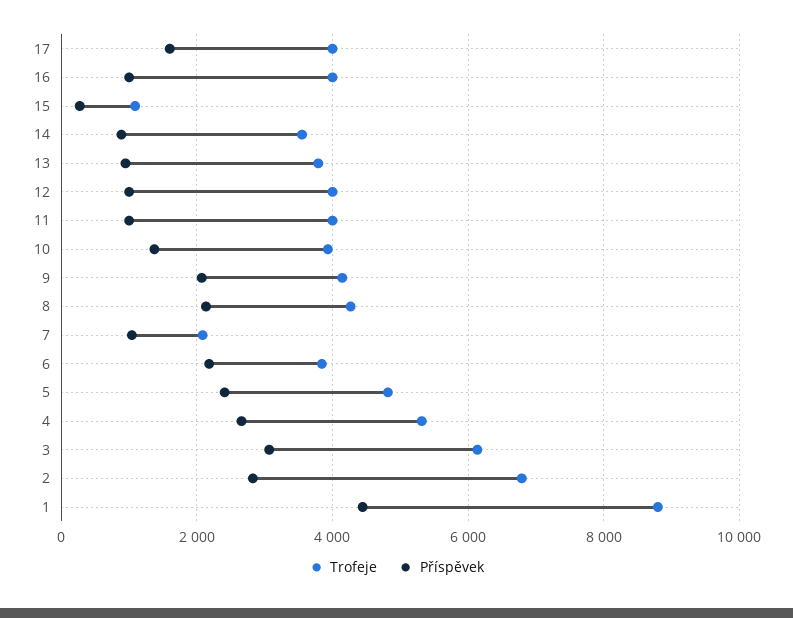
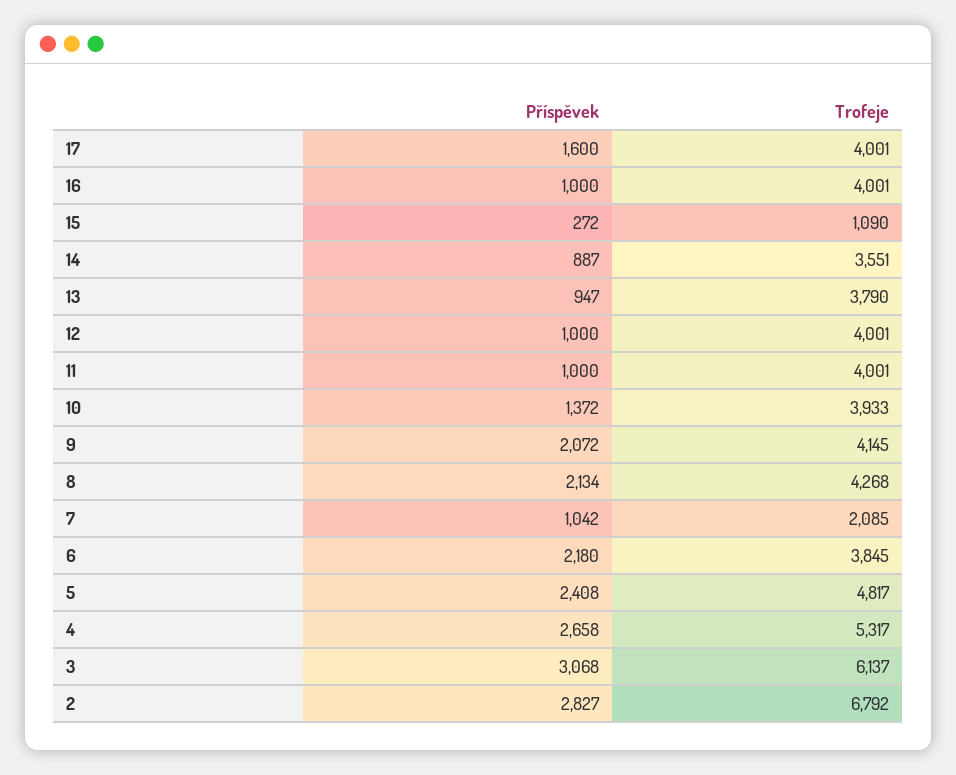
Trofeje, 1: 8800 -> none
Příspěvek, 1: 4400 -> none

